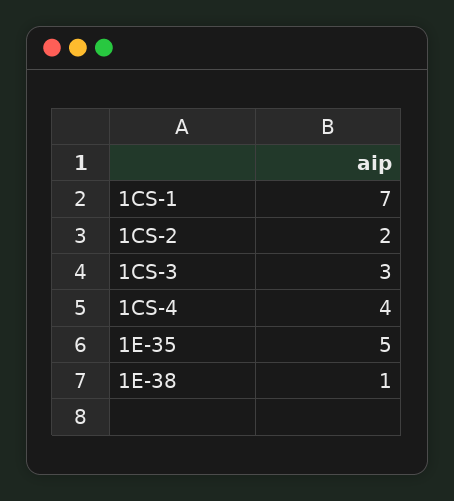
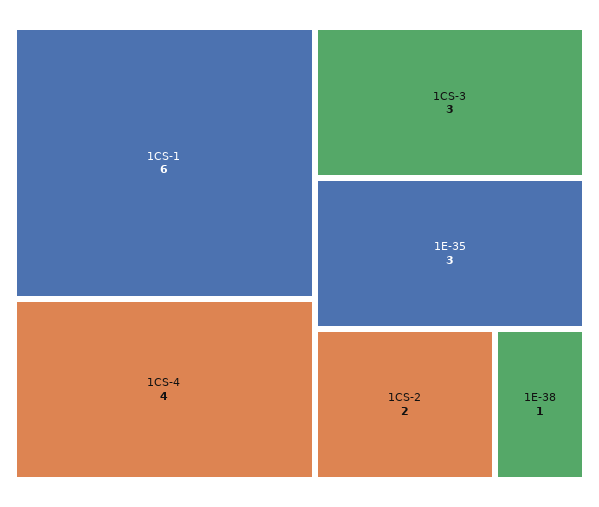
1CS-1: 7 -> 6
1E-35: 5 -> 3

